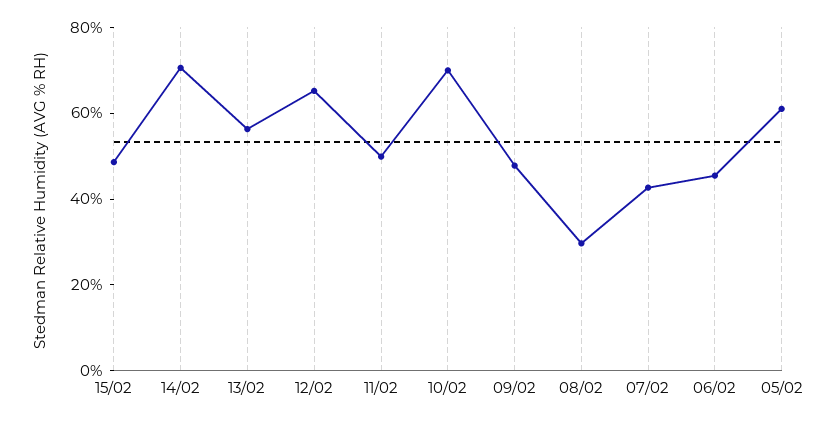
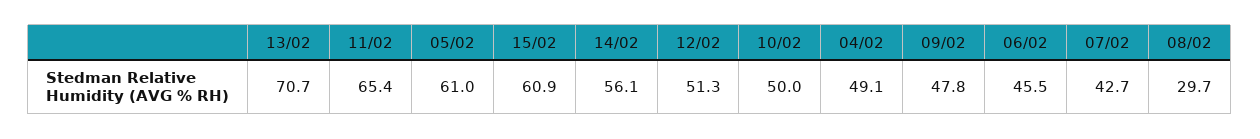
15/02: 50 -> 60.9
14/02: 70 -> 56.1
13/02: 55 -> 70.7
12/02: 65 -> 51.3
11/02: 50 -> 65.4
10/02: 70 -> 50
04/02: none -> 49.1

